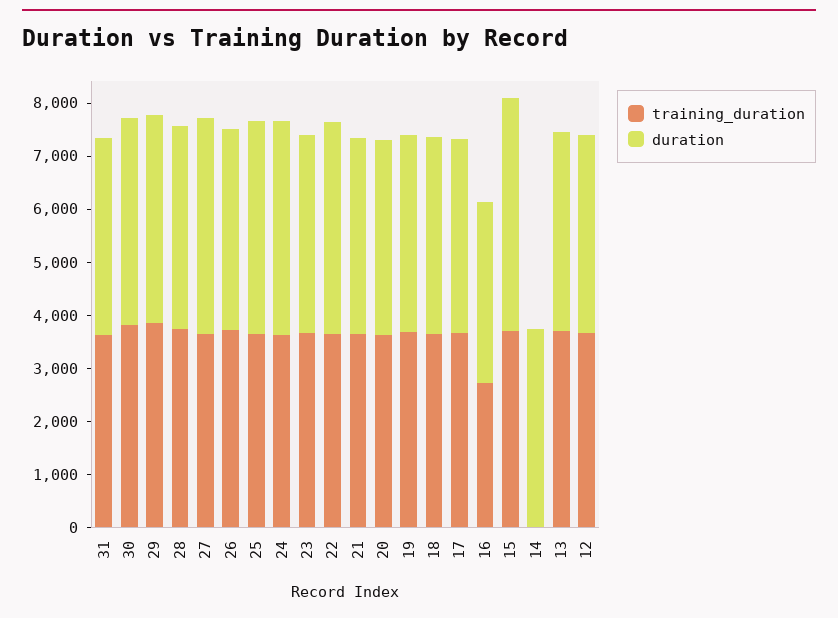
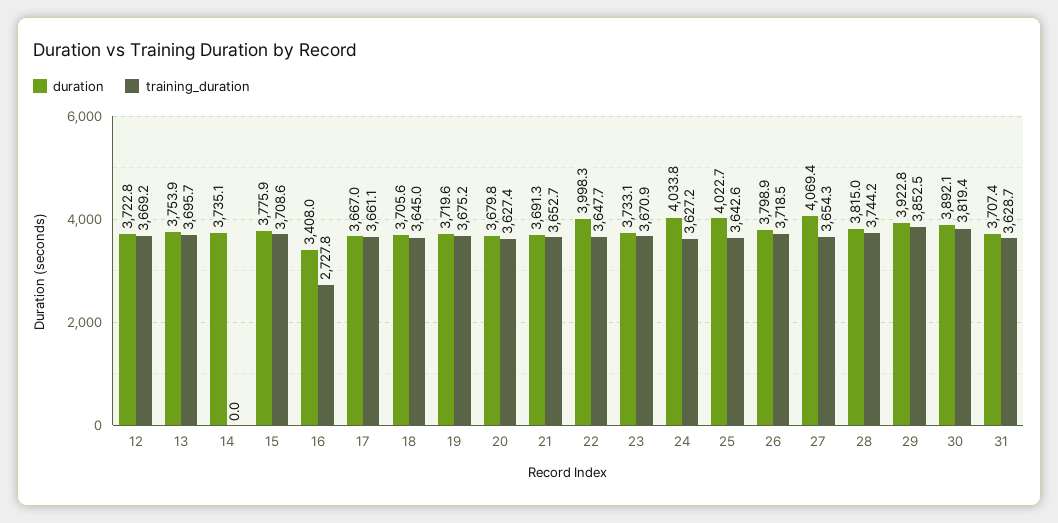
duration, 15: 4400 -> 3775.9

